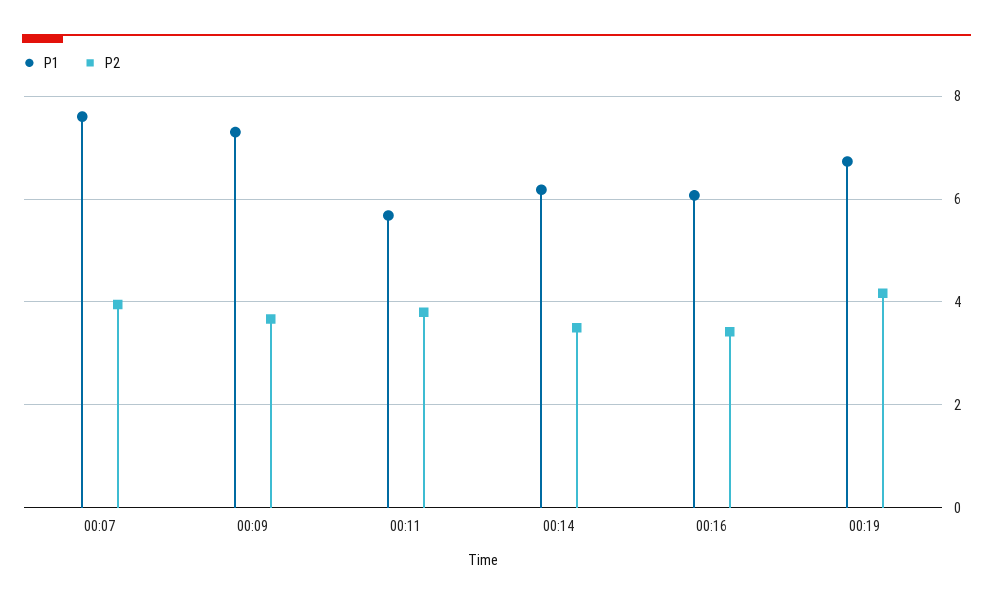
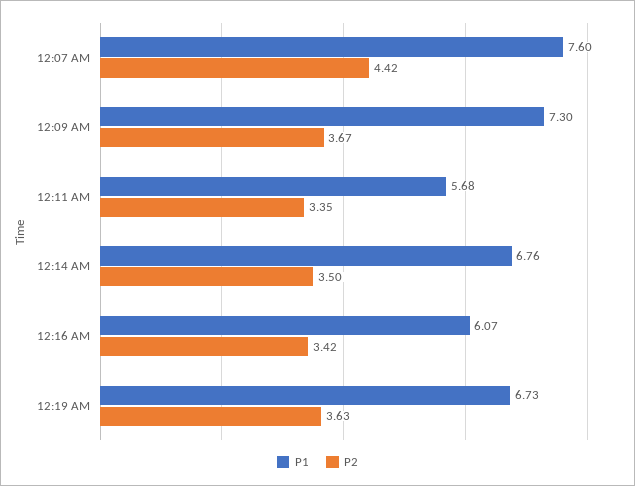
P2, 00:07: 4 -> 4.42
P2, 00:11: 3.8 -> 3.35
P1, 00:14: 6.2 -> 6.76
P2, 00:19: 4.2 -> 3.63

